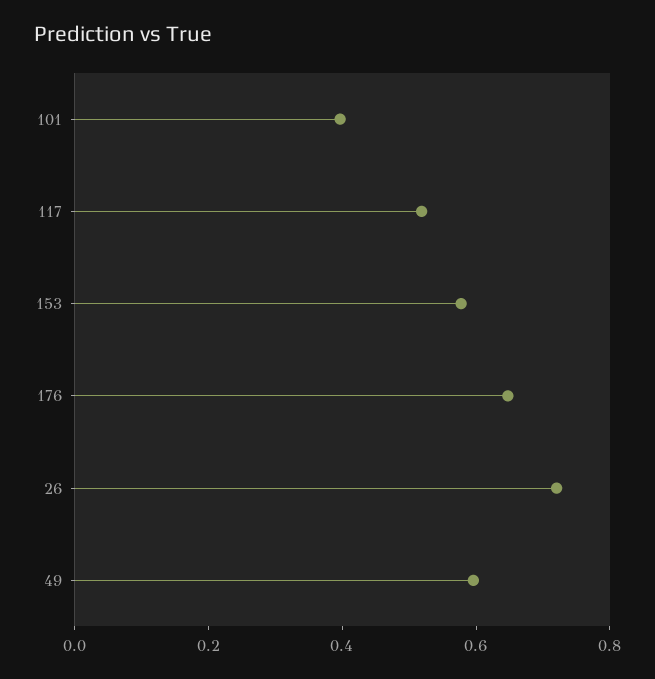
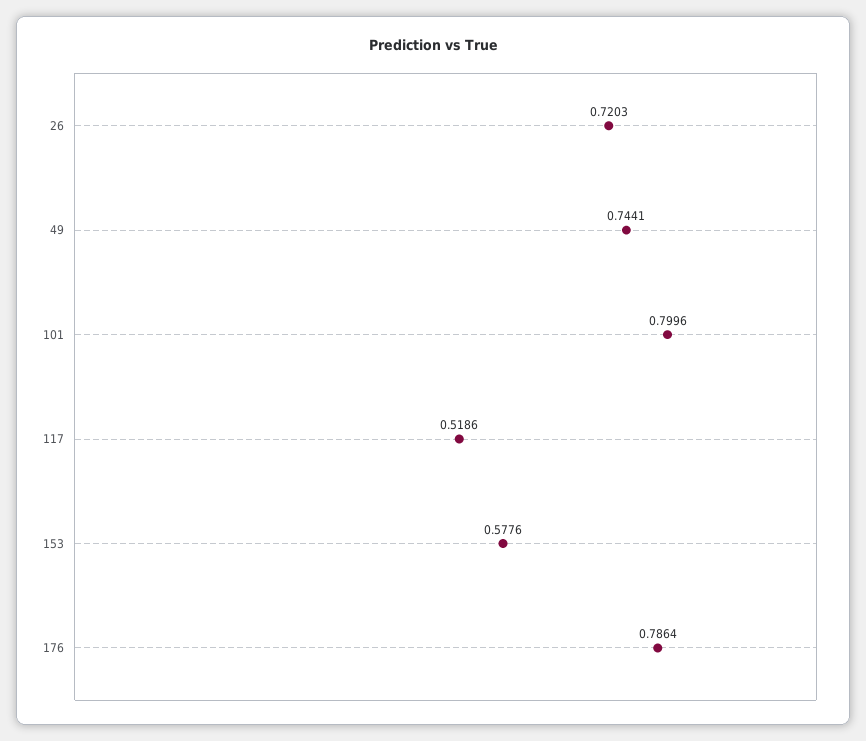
101: 0.4 -> 0.7996
176: 0.65 -> 0.7864
49: 0.6 -> 0.7441

